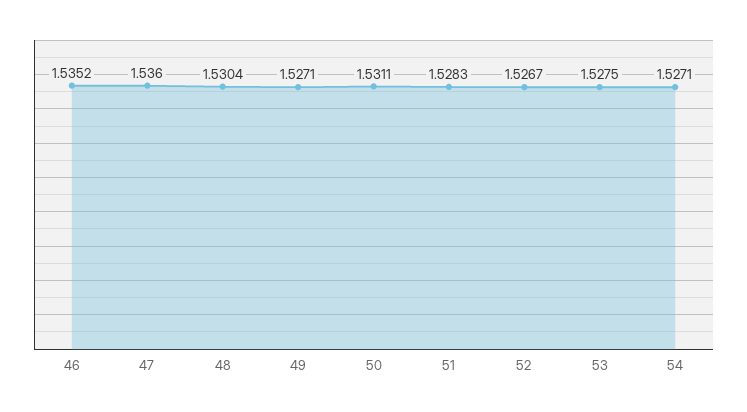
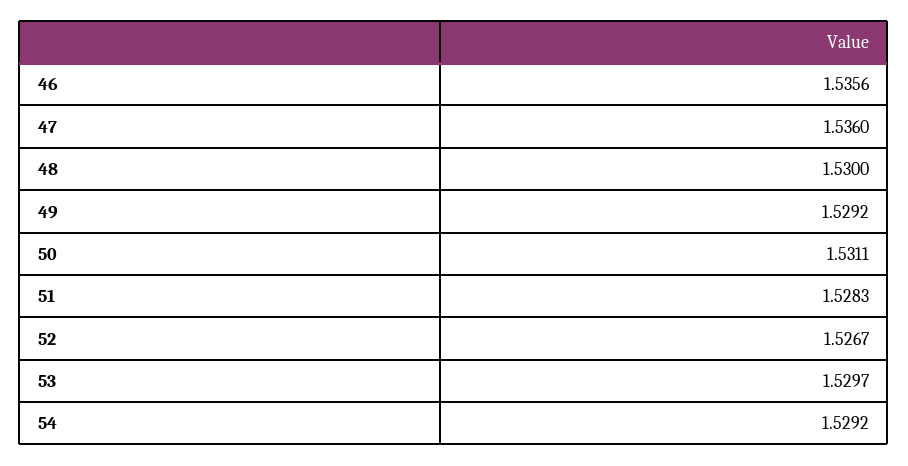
46: 1.5352 -> 1.5356
48: 1.5304 -> 1.53
49: 1.5271 -> 1.5292
53: 1.5275 -> 1.5297
54: 1.5271 -> 1.5292

